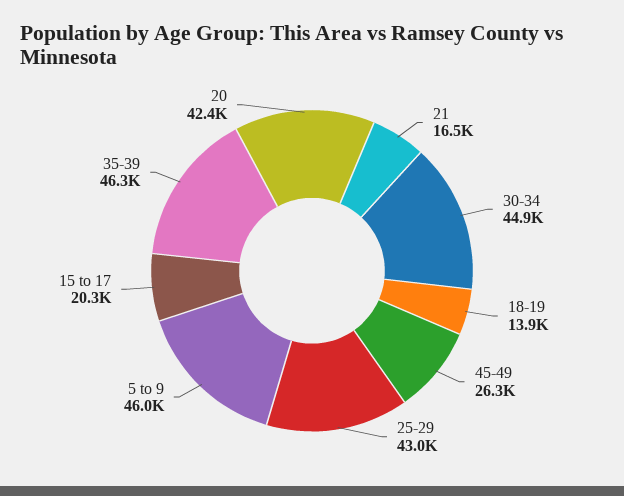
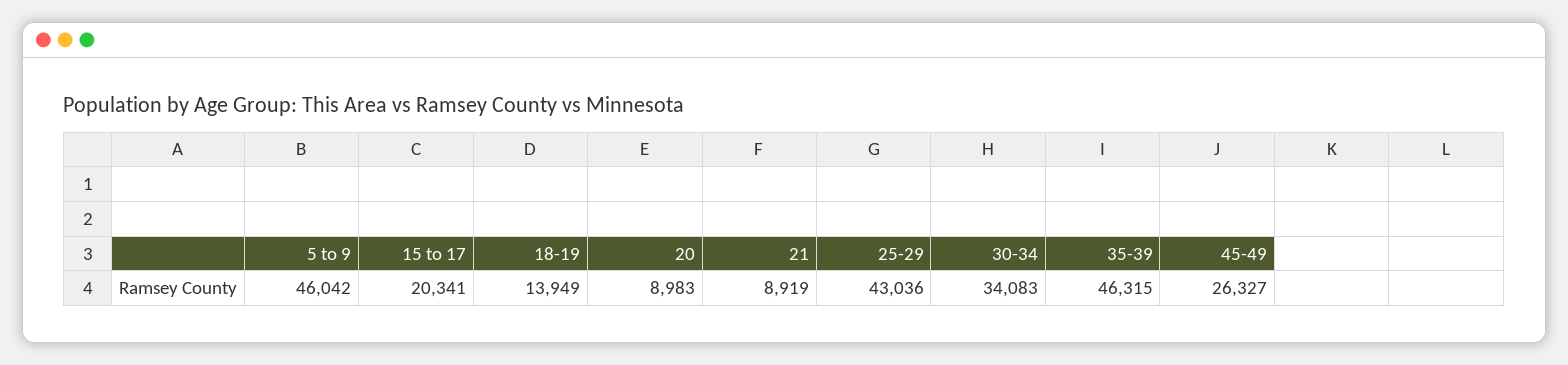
21: 16500 -> 8919
30-34: 44900 -> 34083
20: 42400 -> 8983

